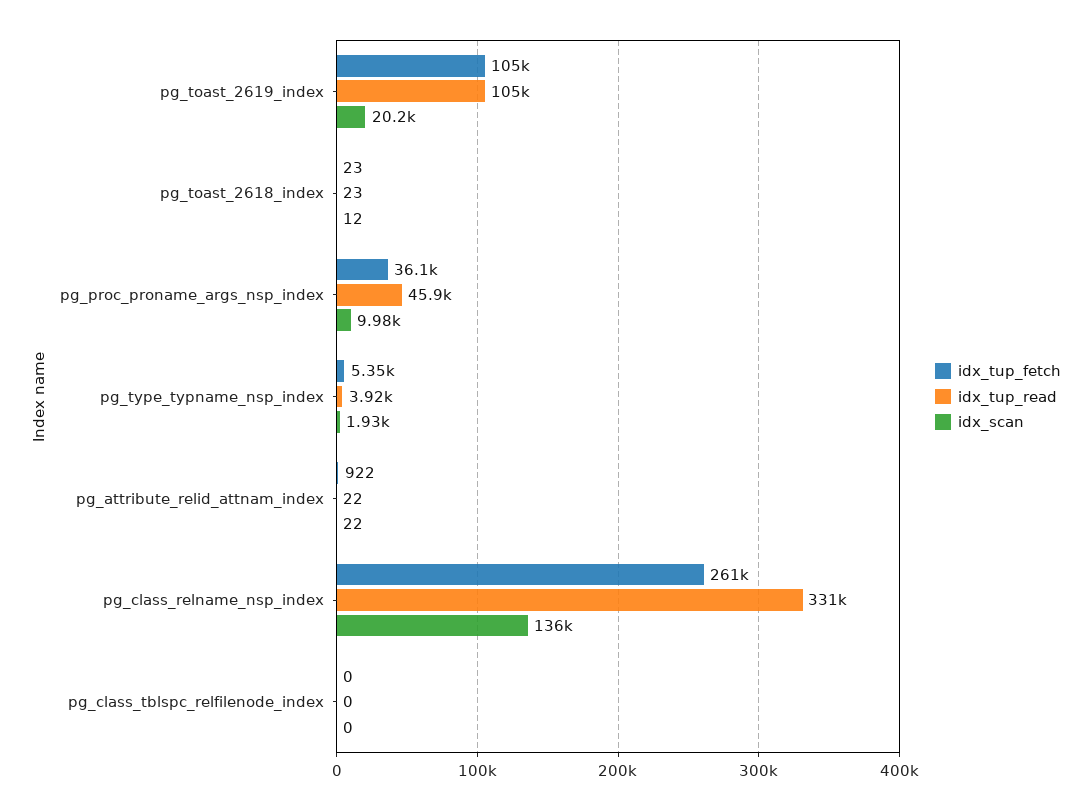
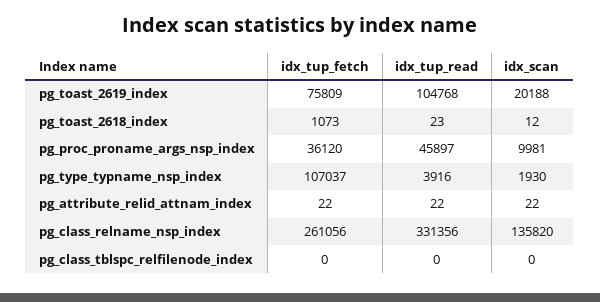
idx_tup_fetch, pg_toast_2619_index: 105000 -> 75809
idx_tup_fetch, pg_toast_2618_index: 23 -> 1073
idx_tup_fetch, pg_type_typname_nsp_index: 5350 -> 107037
idx_tup_fetch, pg_attribute_relid_attnam_index: 922 -> 22

